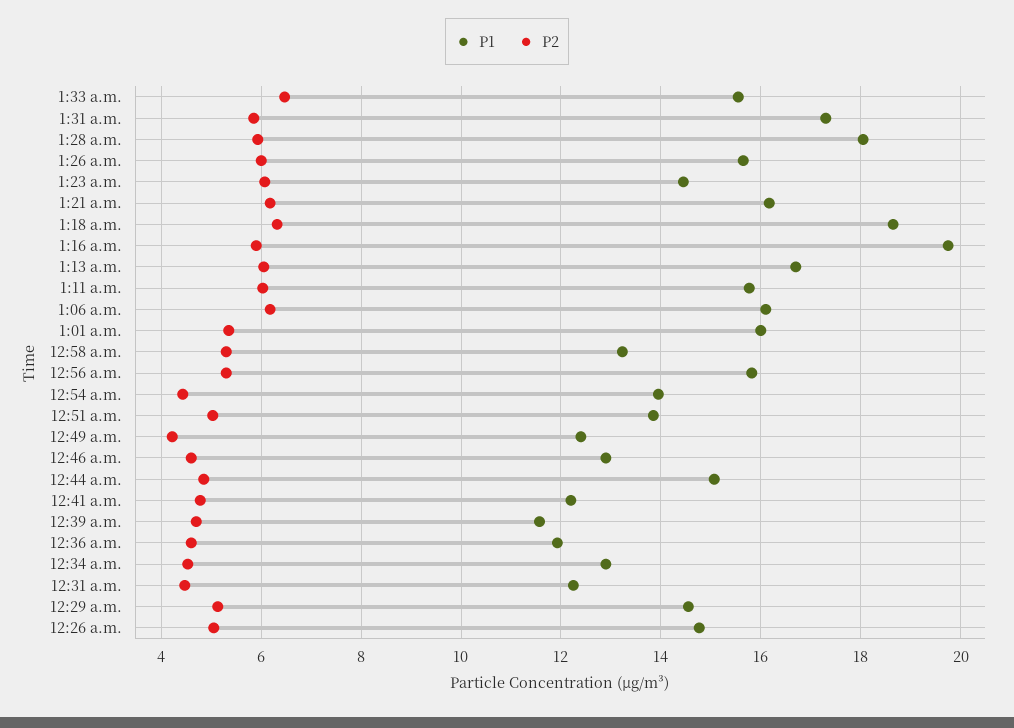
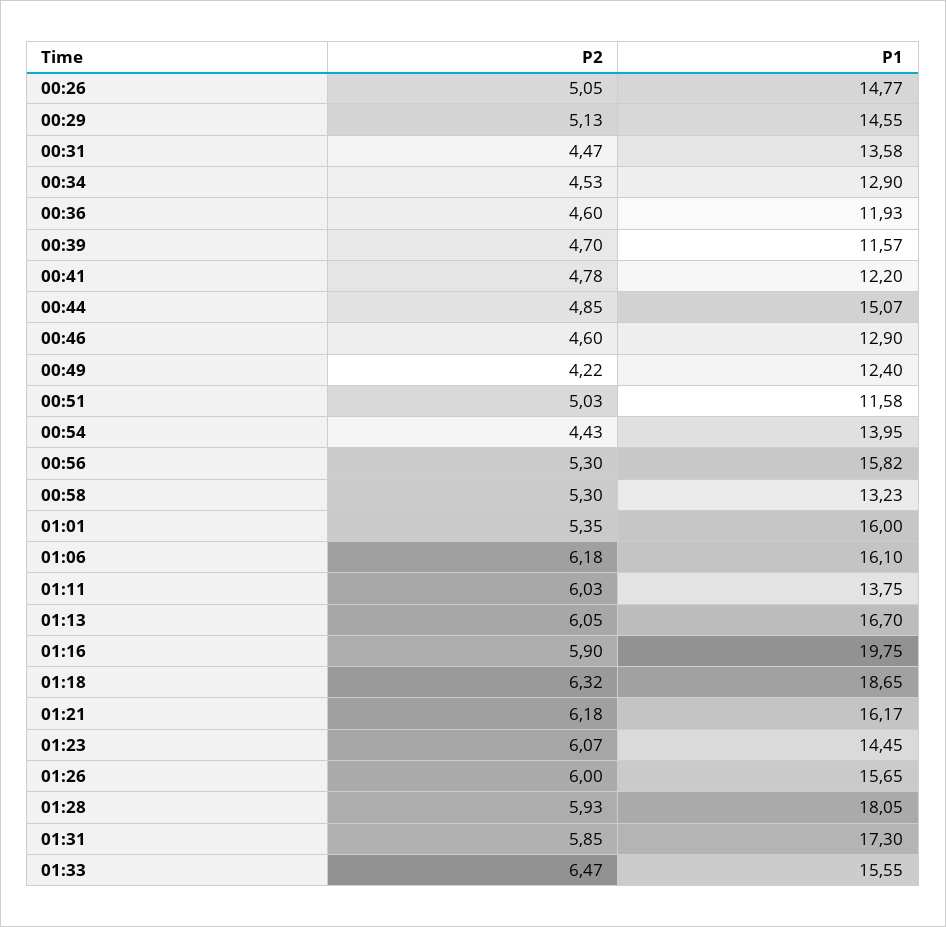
P1, 1:11 a.m.: 15.8 -> 13.75
P1, 12:51 a.m.: 13.8 -> 11.58
P1, 12:31 a.m.: 12.2 -> 13.58

